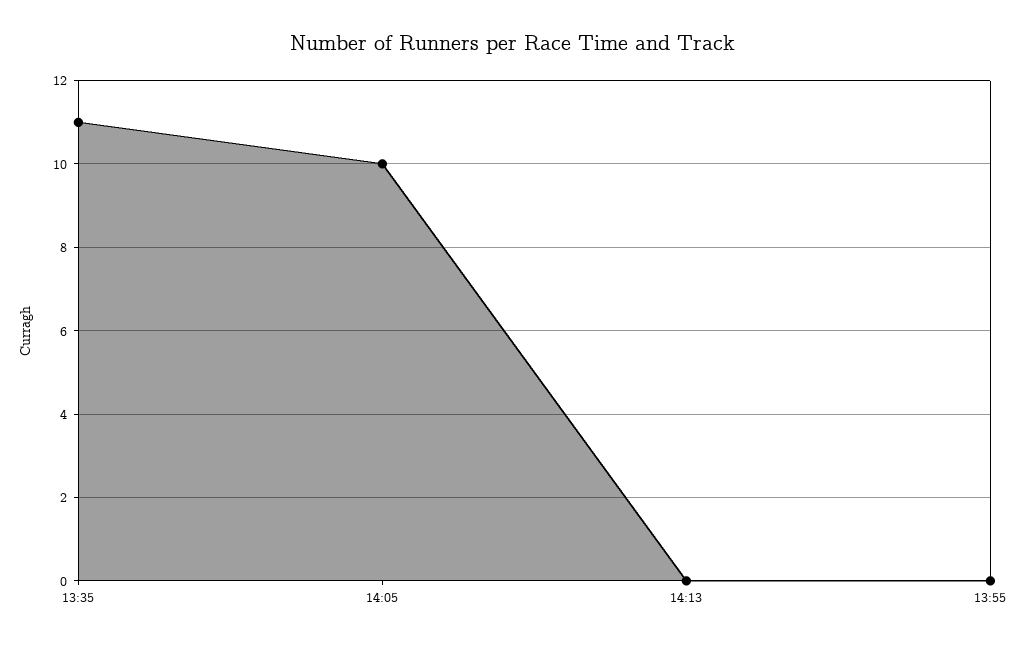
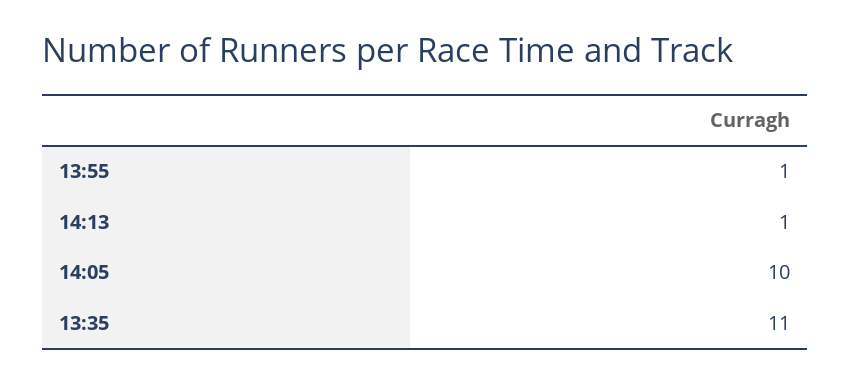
14:13: 0 -> 1
13:55: 0 -> 1

